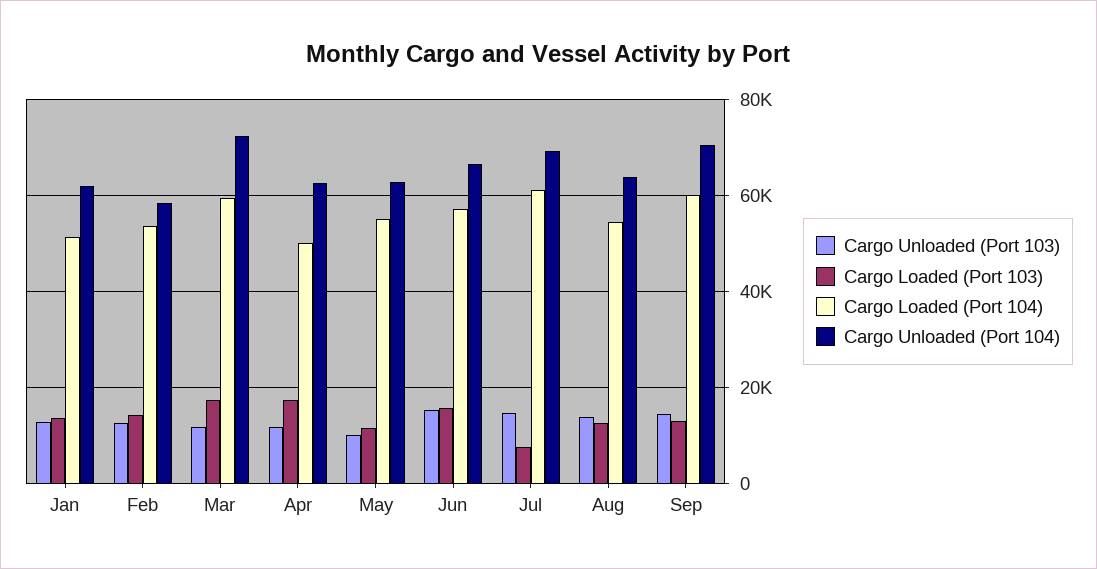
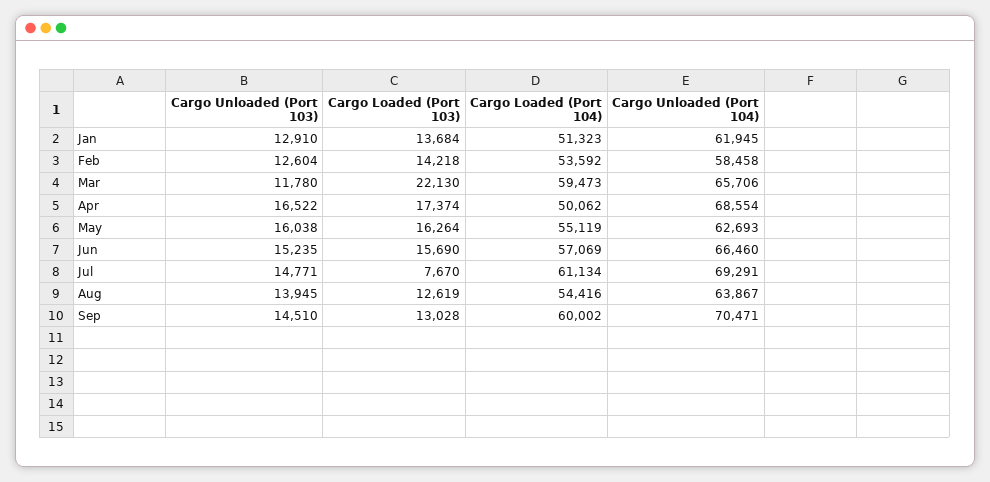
Cargo Loaded (Port 103), Mar: 18000 -> 22130
Cargo Unloaded (Port 104), Mar: 72000 -> 65706
Cargo Unloaded (Port 103), Apr: 12000 -> 16522
Cargo Unloaded (Port 104), Apr: 62000 -> 68554
Cargo Unloaded (Port 103), May: 10000 -> 16038
Cargo Loaded (Port 103), May: 12000 -> 16264

